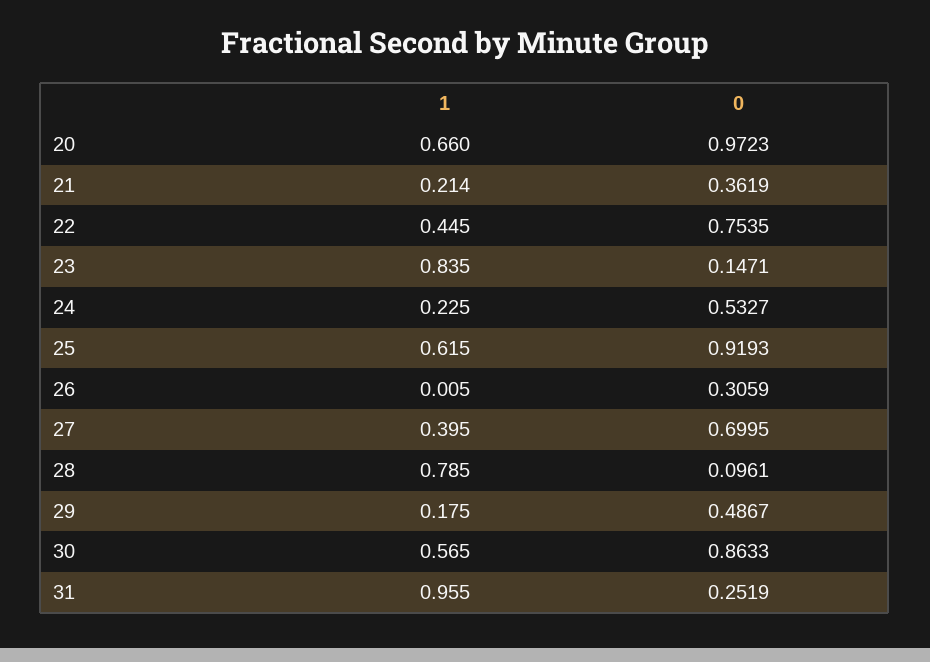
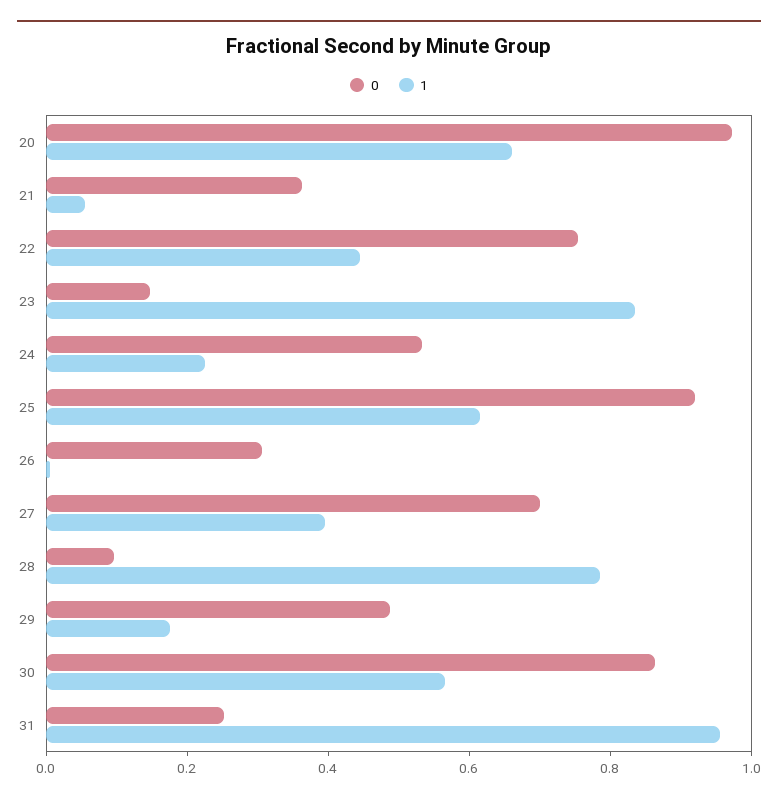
1, 21: 0.214 -> 0.05

